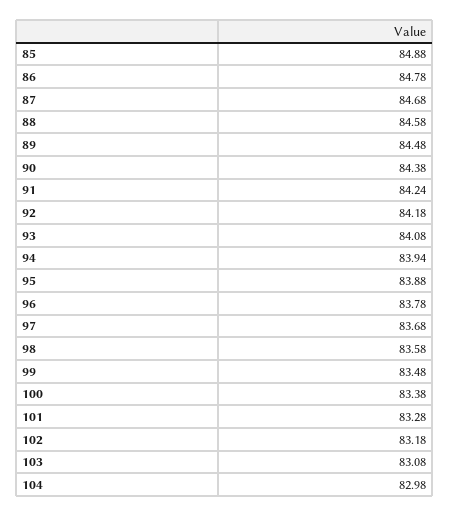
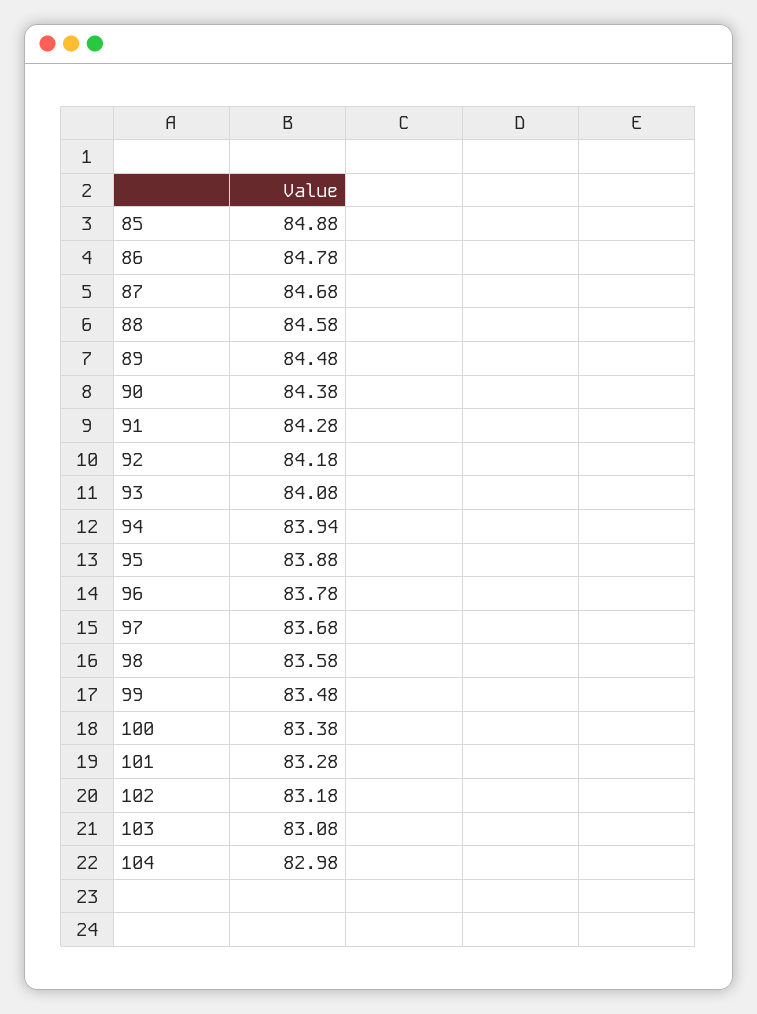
91: 84.24 -> 84.28

